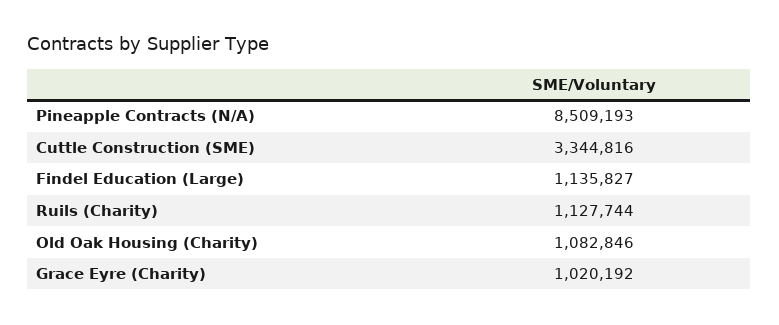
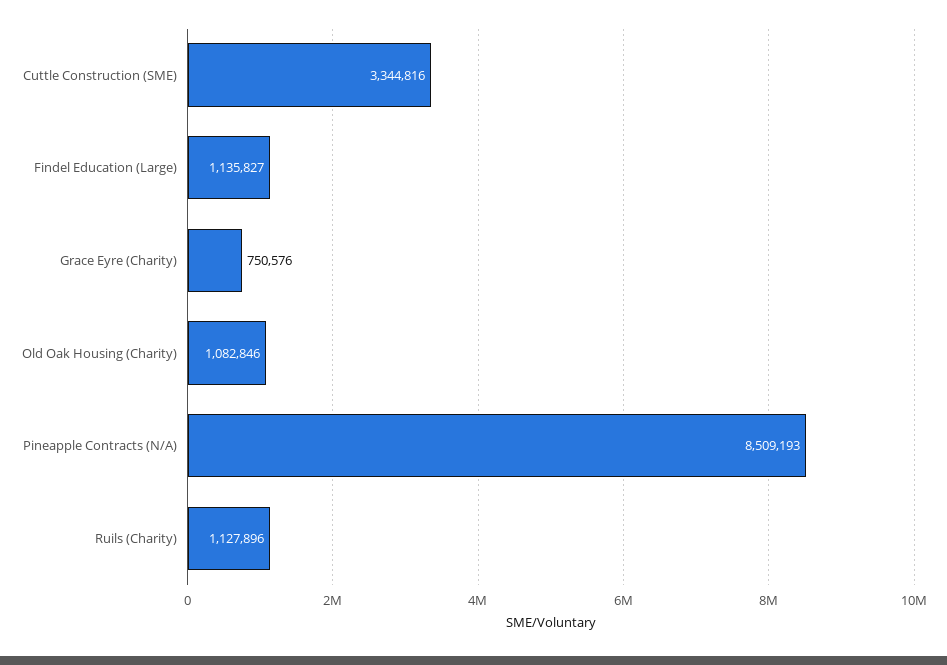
Ruils (Charity): 1127744 -> 1127896
Grace Eyre (Charity): 1020192 -> 750576

